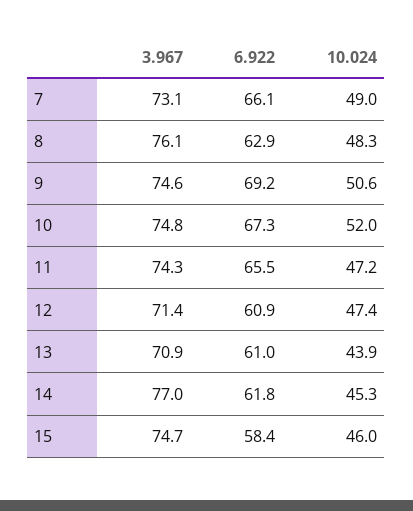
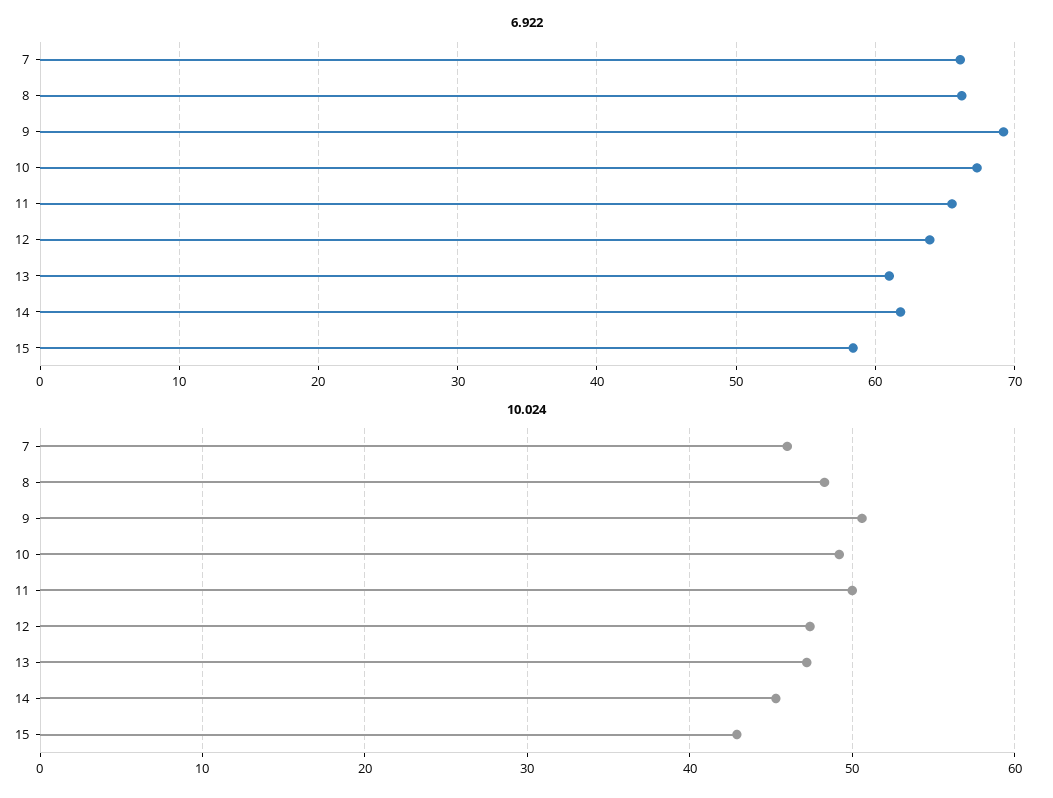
3.967, 7: 73.1 -> none
10.024, 7: 49 -> 46
3.967, 8: 76.1 -> none
6.922, 8: 62.9 -> 66
3.967, 9: 74.6 -> none
3.967, 10: 74.8 -> none
10.024, 10: 52 -> 49
3.967, 11: 74.3 -> none
10.024, 11: 47.2 -> 50
3.967, 12: 71.4 -> none
6.922, 12: 60.9 -> 64
3.967, 13: 70.9 -> none
10.024, 13: 43.9 -> 47
3.967, 14: 77 -> none
3.967, 15: 74.7 -> none
10.024, 15: 46 -> 43

